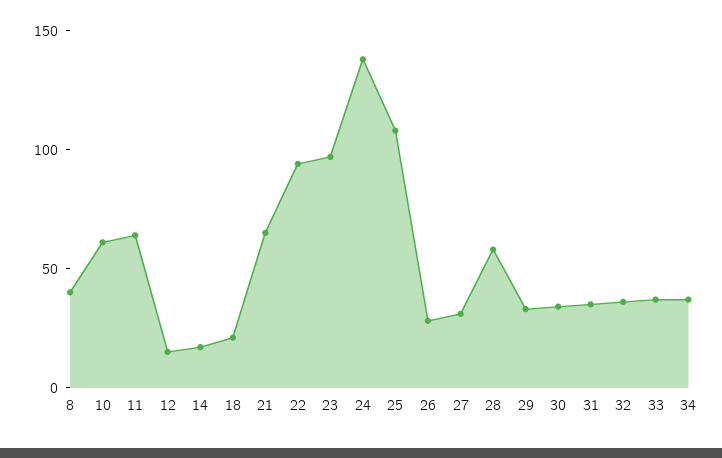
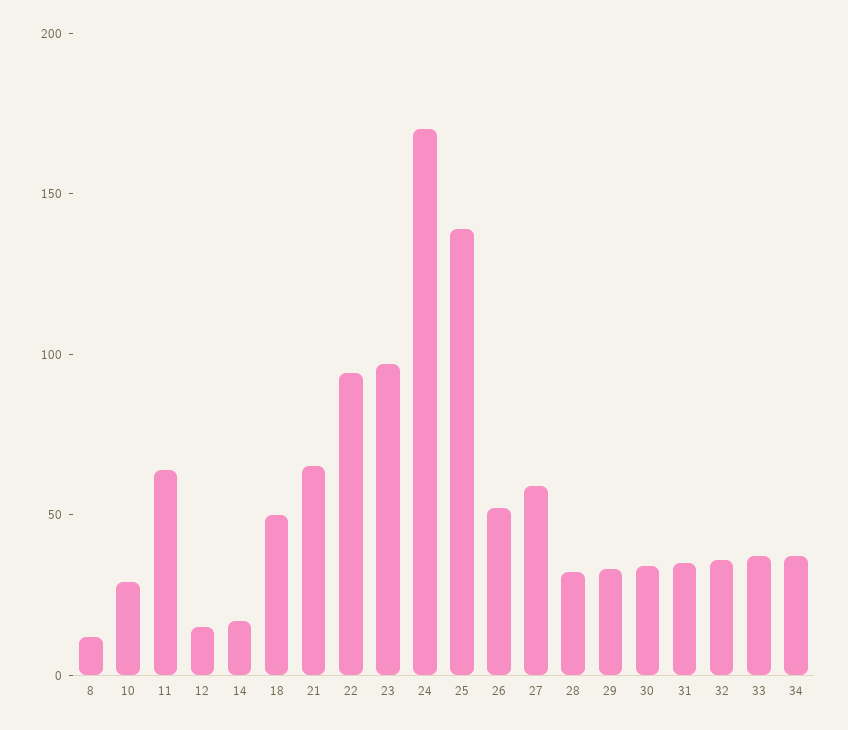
8: 40 -> 10
10: 60 -> 30
18: 20 -> 50
24: 140 -> 170
25: 110 -> 140
26: 30 -> 50
27: 30 -> 60
28: 60 -> 30

